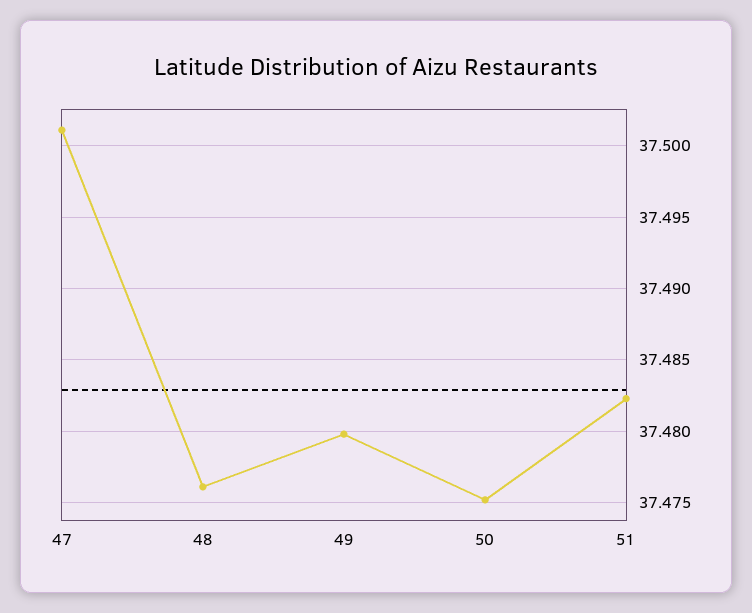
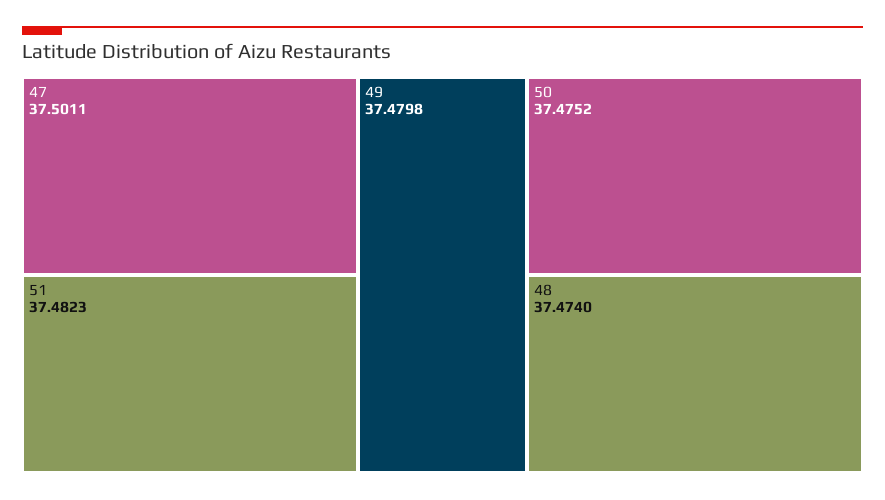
48: 37.476 -> 37.474

